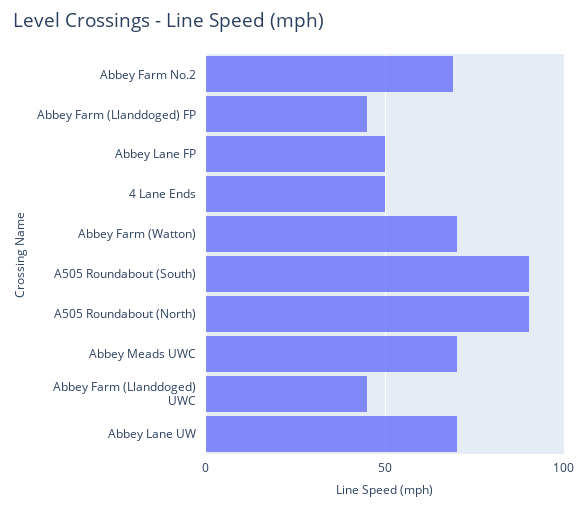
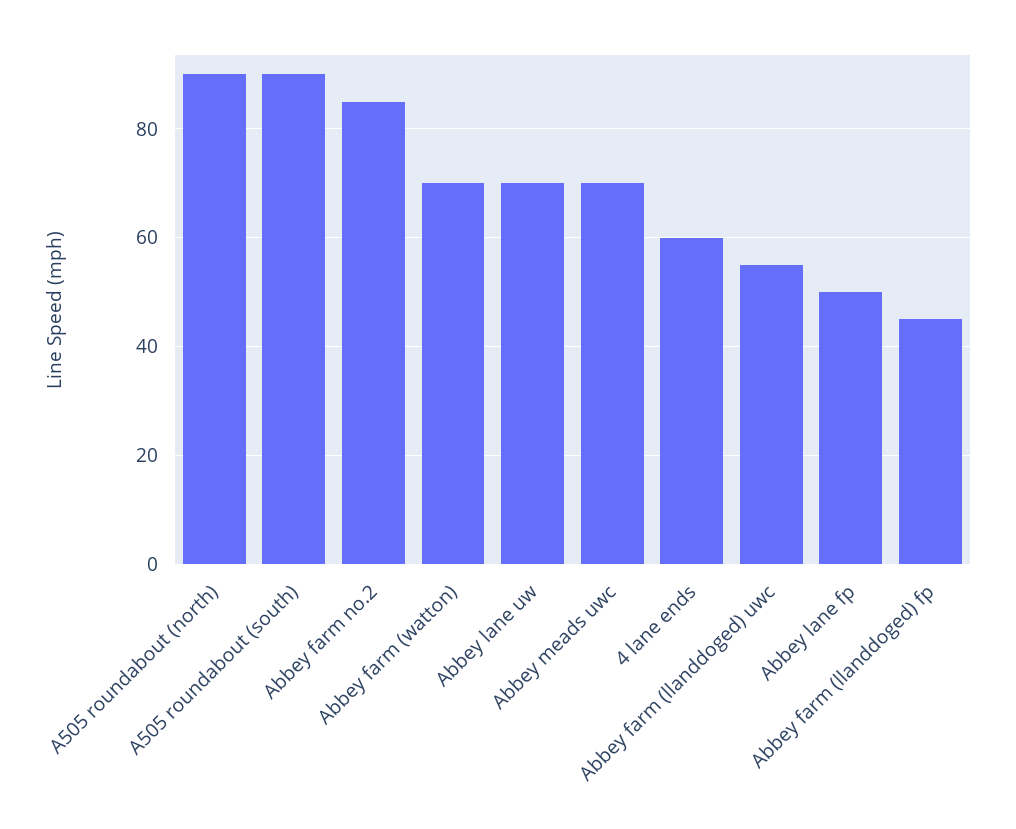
Abbey Farm No.2: 70 -> 85
4 Lane Ends: 50 -> 60
Abbey Farm (Llanddoged) UWC: 45 -> 55

